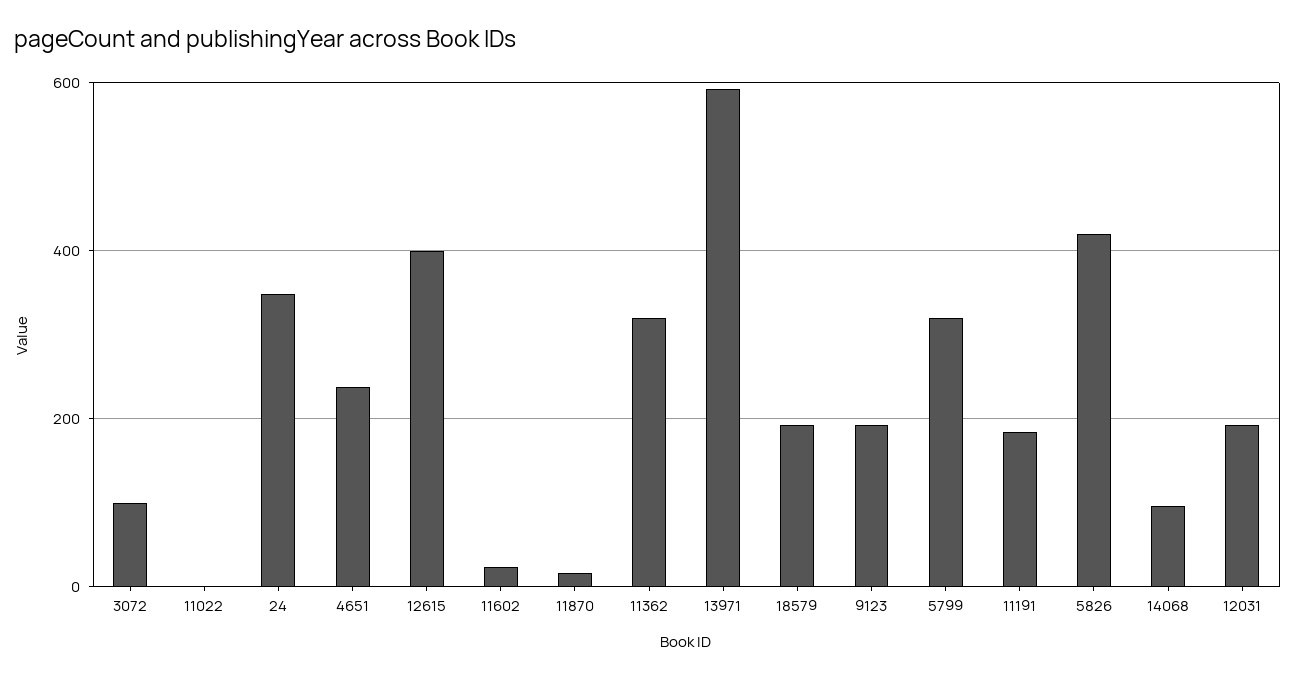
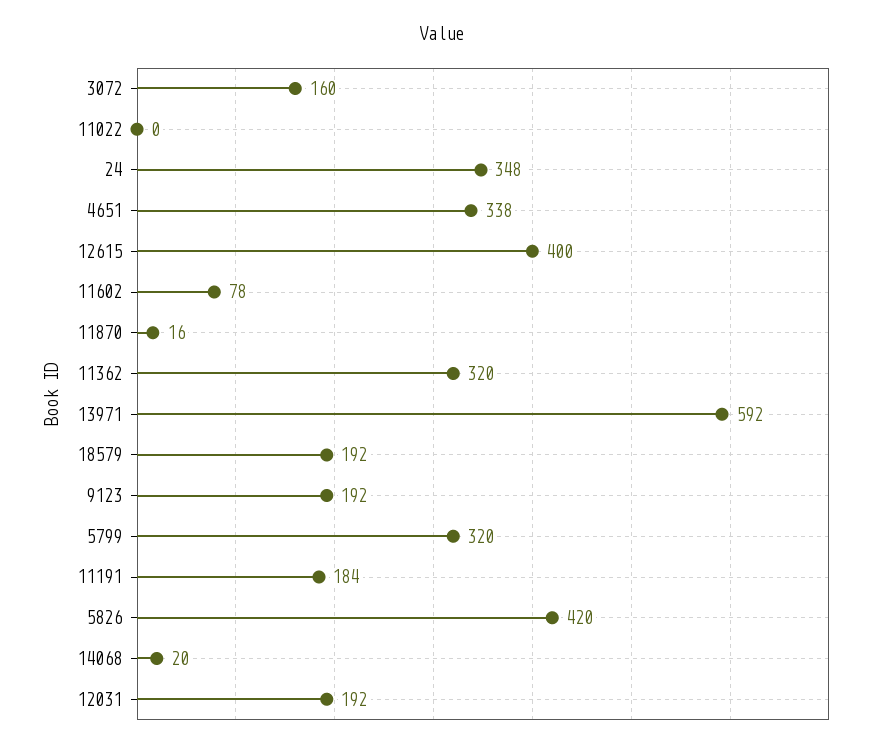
3072: 100 -> 160
4651: 240 -> 338
11602: 20 -> 78
14068: 100 -> 20

